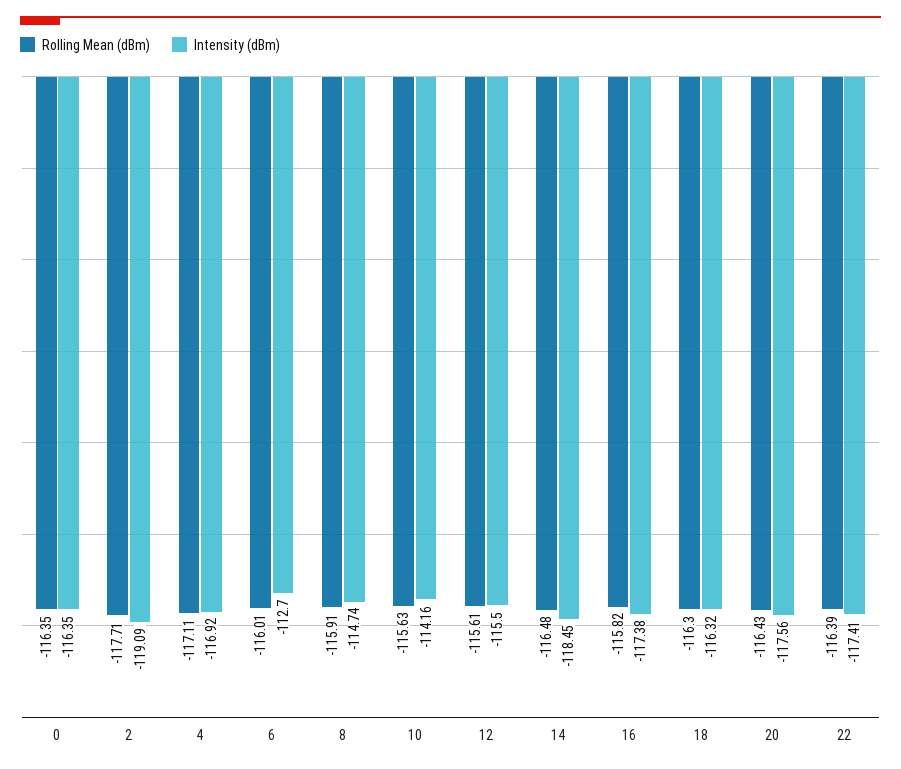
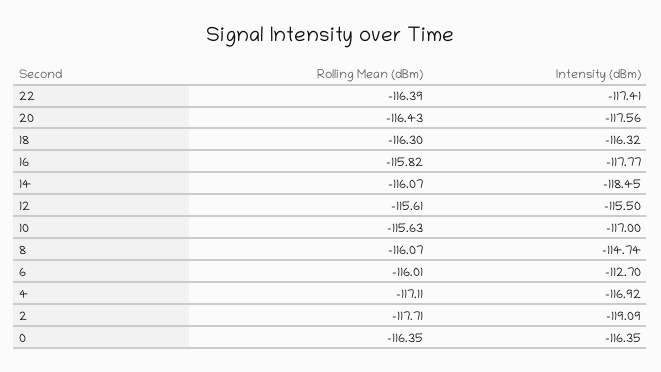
Rolling Mean (dBm), 8: -115.91 -> -116.07
Intensity (dBm), 10: -114.16 -> -117
Rolling Mean (dBm), 14: -116.48 -> -116.07
Intensity (dBm), 16: -117.38 -> -117.77

